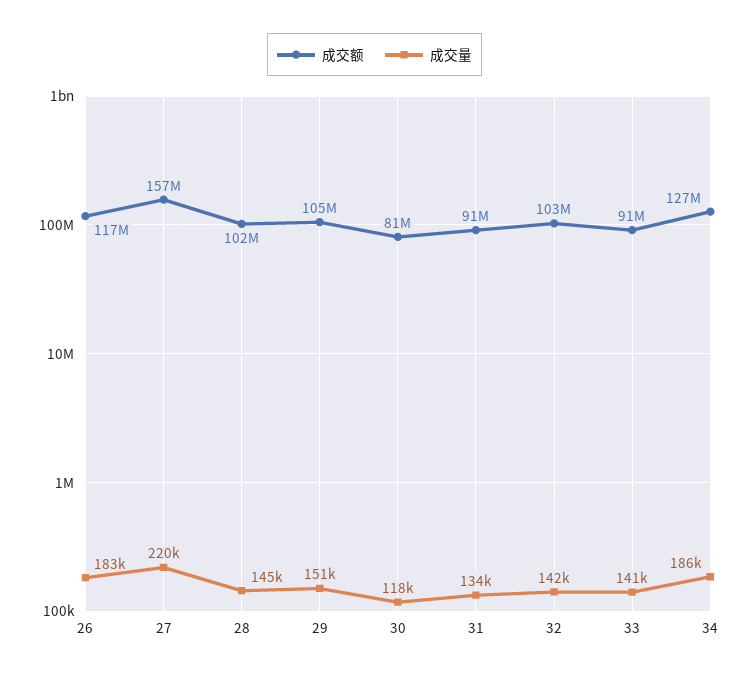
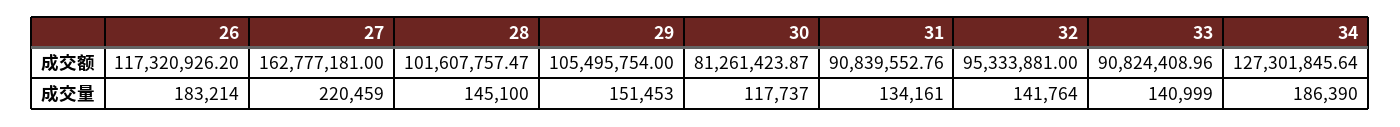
成交额, 27: 157000000 -> 162777181
成交额, 32: 103000000 -> 95333881

